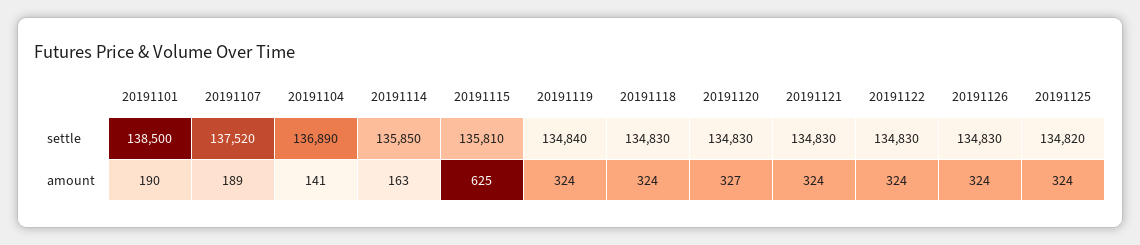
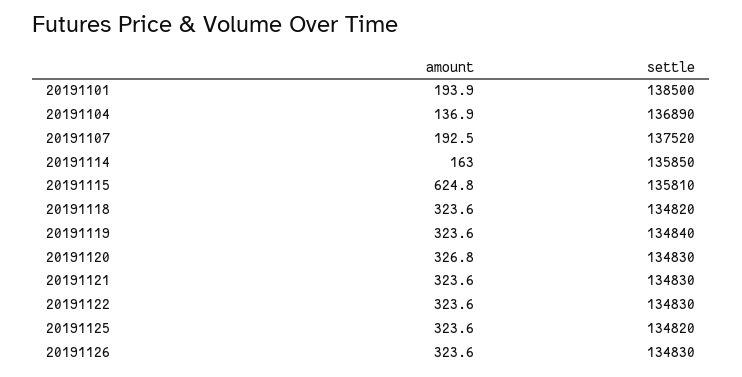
20191118, settle: 134830 -> 134820
20191101, amount: 190 -> 193.9
20191107, amount: 189 -> 192.5
20191104, amount: 141 -> 136.9

